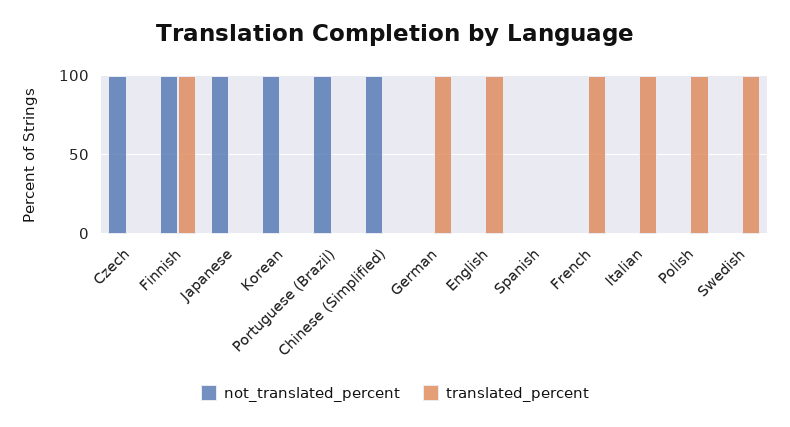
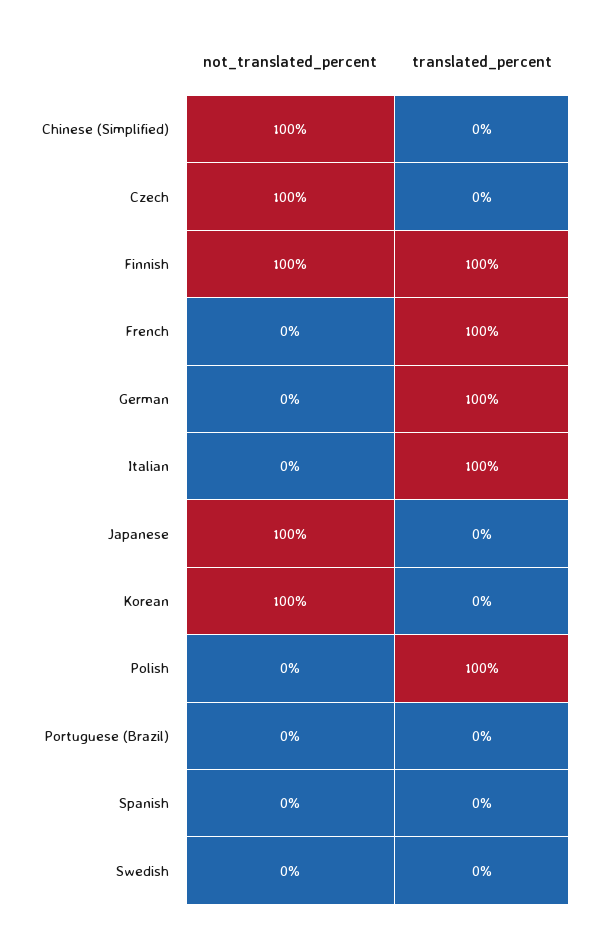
not_translated_percent, Portuguese (Brazil): 100 -> 0
not_translated_percent, English: 0 -> none
translated_percent, English: 100 -> none
translated_percent, Swedish: 100 -> 0

